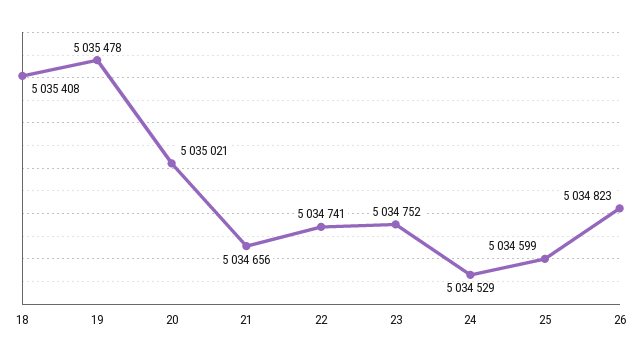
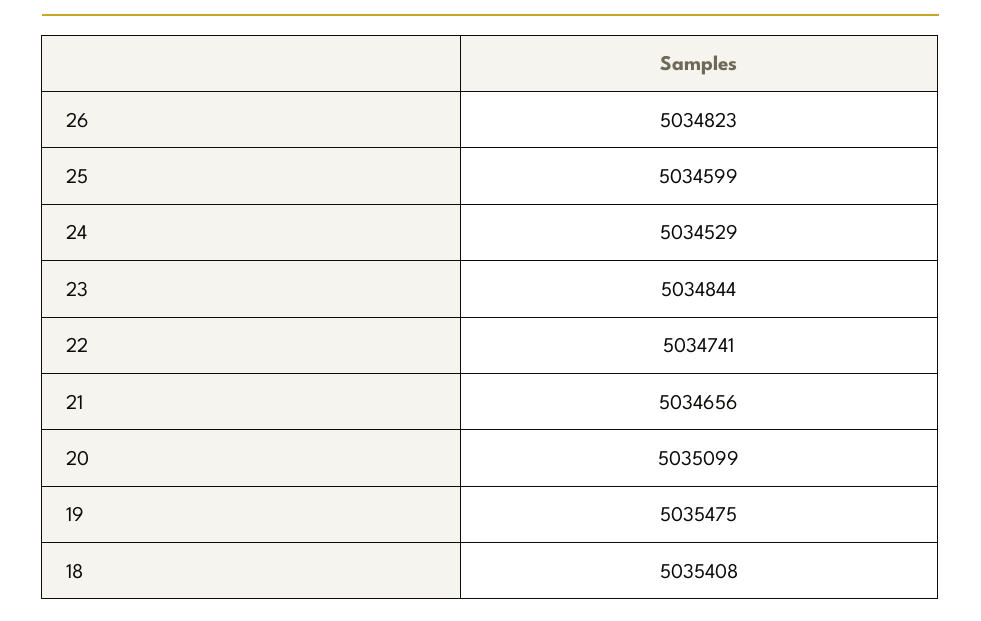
19: 5035478 -> 5035475
20: 5035021 -> 5035099
23: 5034752 -> 5034844

